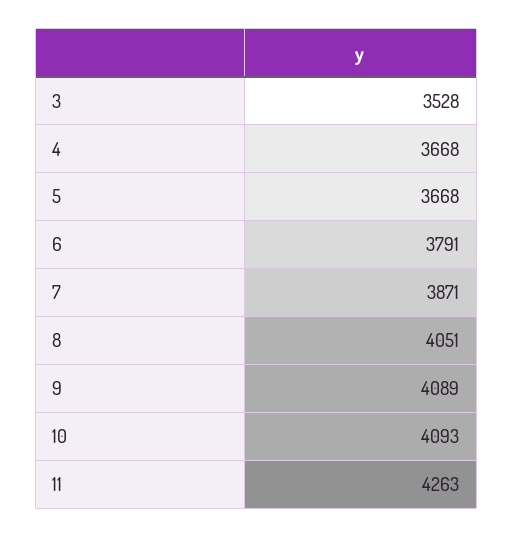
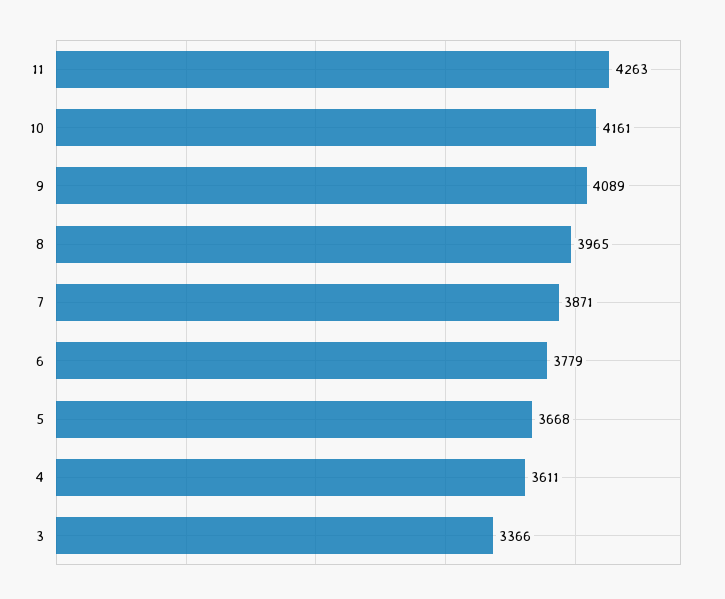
3: 3528 -> 3366
4: 3668 -> 3611
6: 3791 -> 3779
8: 4051 -> 3965
10: 4093 -> 4161

